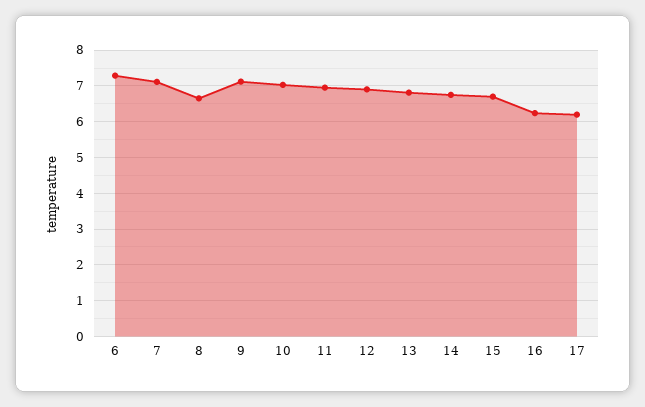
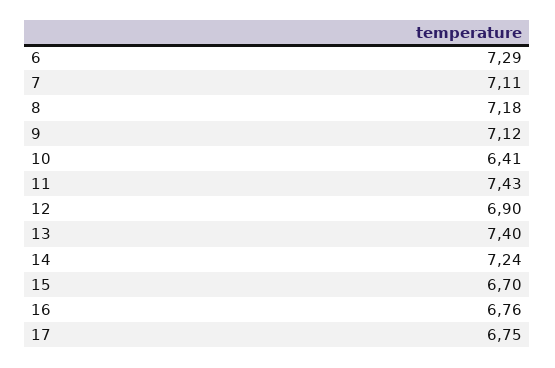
8: 6.6 -> 7.18
10: 7 -> 6.41
11: 7 -> 7.43
13: 6.8 -> 7.4
14: 6.8 -> 7.24
16: 6.2 -> 6.76
17: 6.2 -> 6.75

